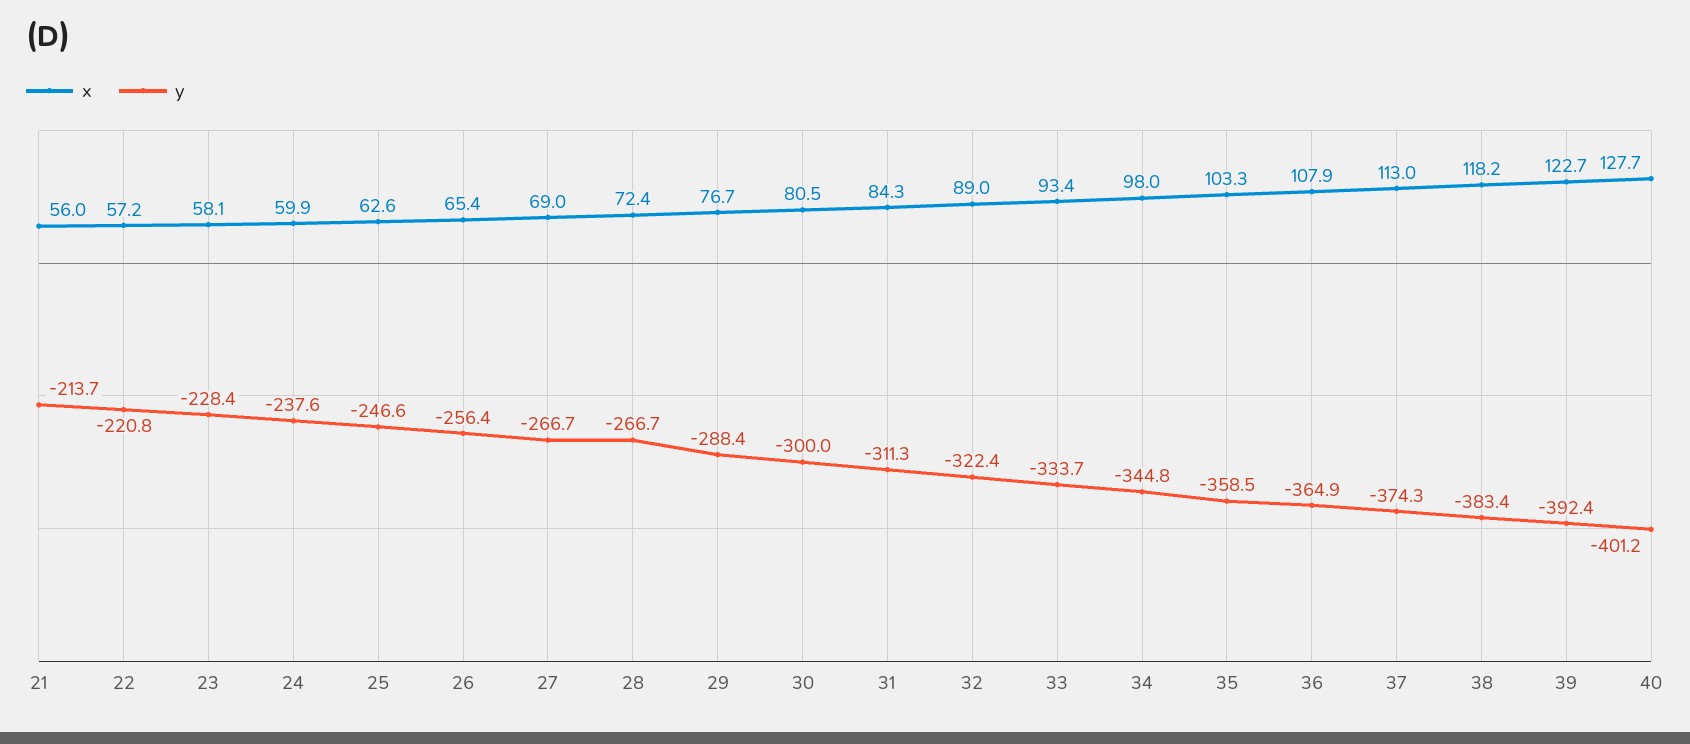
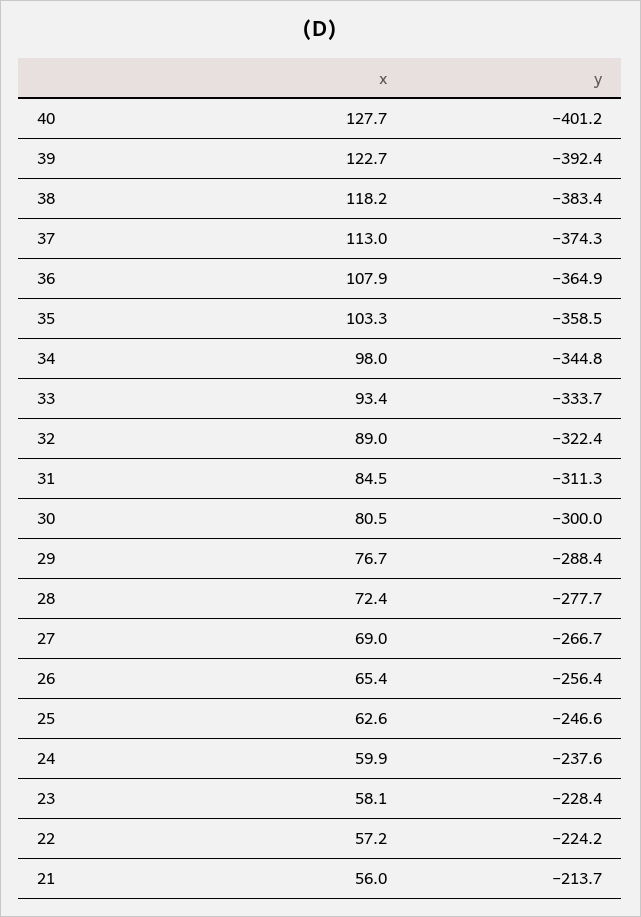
y, 22: -220.8 -> -224.2
y, 28: -266.7 -> -277.7
x, 31: 84.3 -> 84.5

